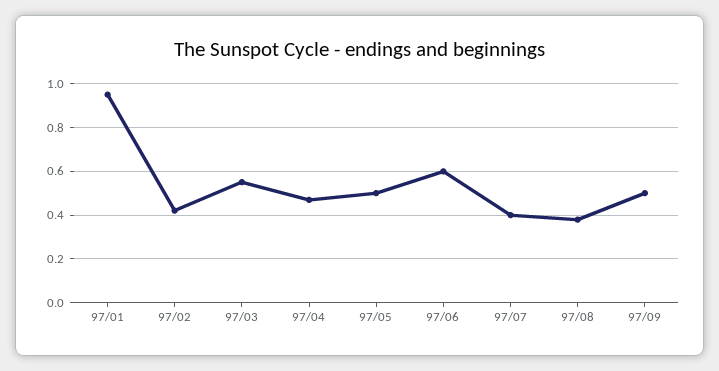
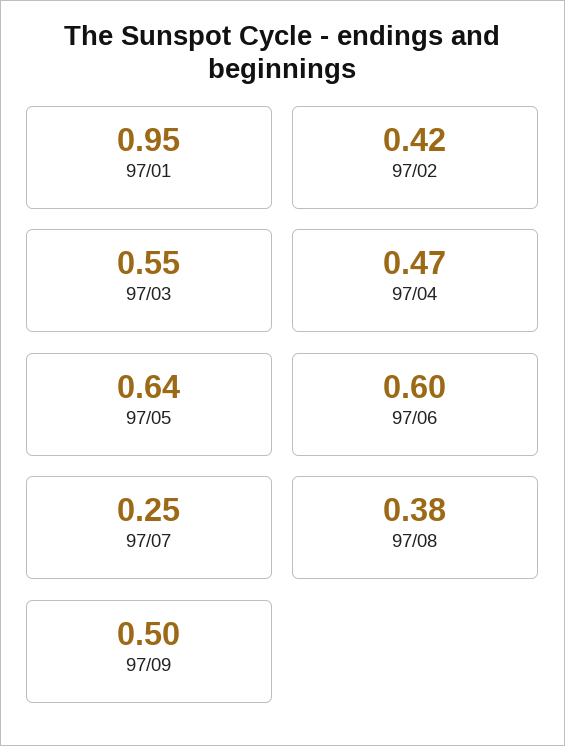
97/05: 0.5 -> 0.64
97/07: 0.4 -> 0.25

